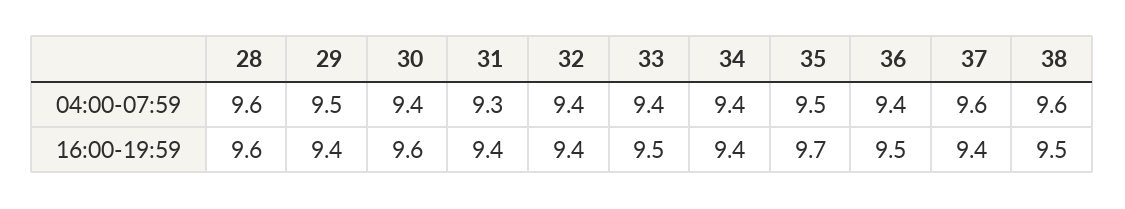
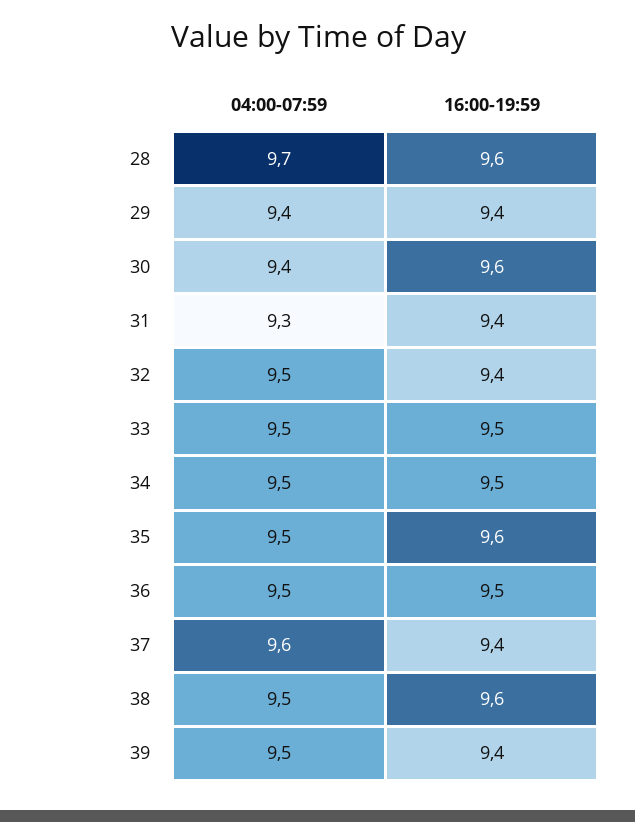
28, 04:00-07:59: 9.6 -> 9.7
29, 04:00-07:59: 9.5 -> 9.4
32, 04:00-07:59: 9.4 -> 9.5
33, 04:00-07:59: 9.4 -> 9.5
34, 04:00-07:59: 9.4 -> 9.5
36, 04:00-07:59: 9.4 -> 9.5
38, 04:00-07:59: 9.6 -> 9.5
34, 16:00-19:59: 9.4 -> 9.5
35, 16:00-19:59: 9.7 -> 9.6
38, 16:00-19:59: 9.5 -> 9.6
39, 04:00-07:59: none -> 9.5
39, 16:00-19:59: none -> 9.4

